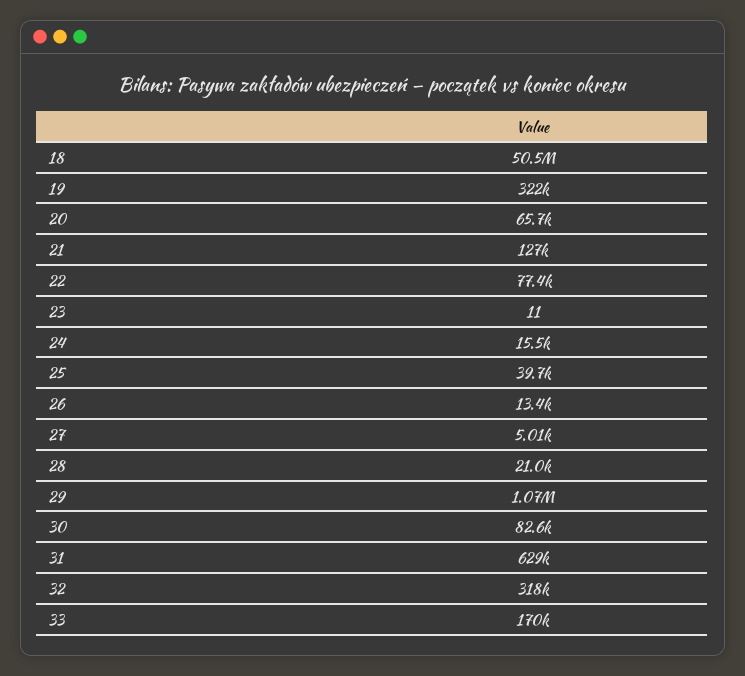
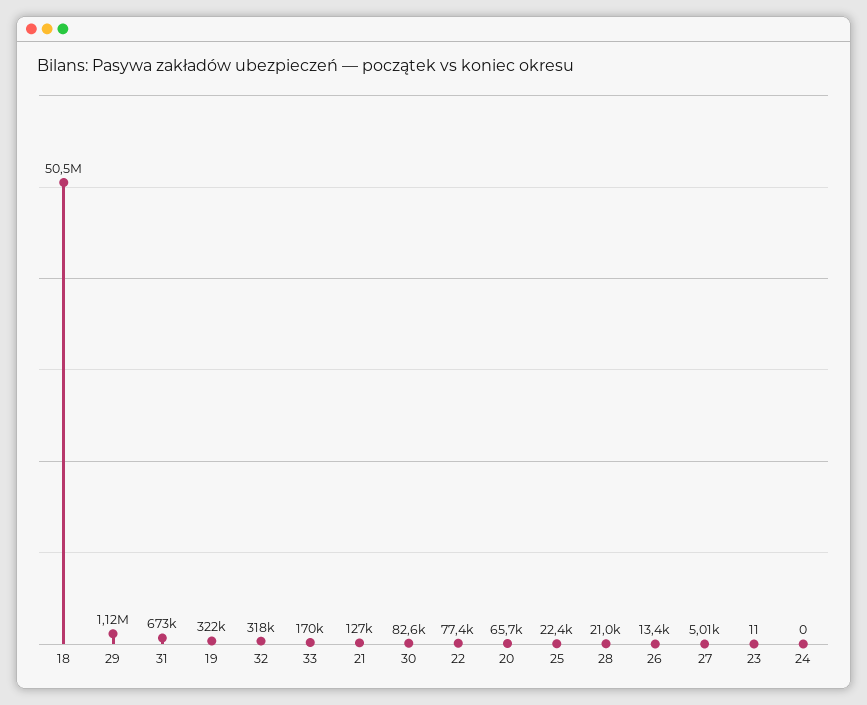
24: 15500 -> 0
25: 39700 -> 22400
29: 1070000 -> 1120000
31: 629000 -> 673000

